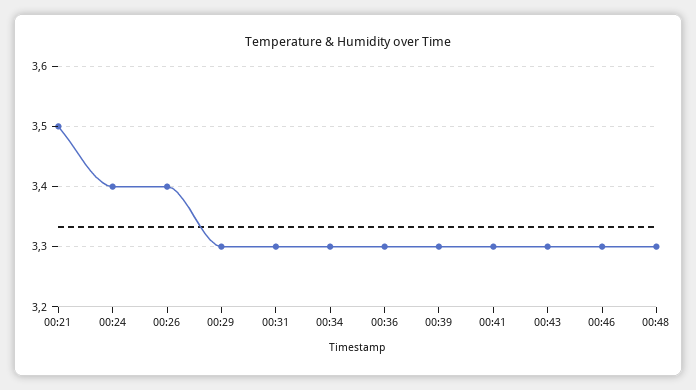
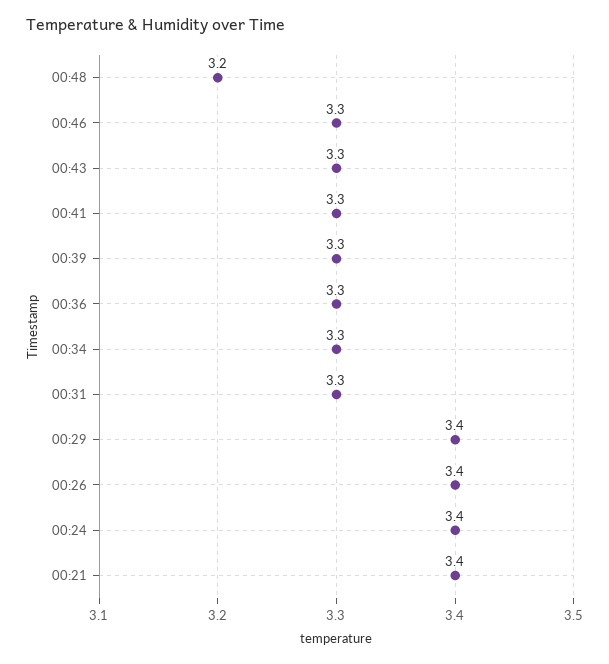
00:21: 3.5 -> 3.4
00:29: 3.3 -> 3.4
00:48: 3.3 -> 3.2

